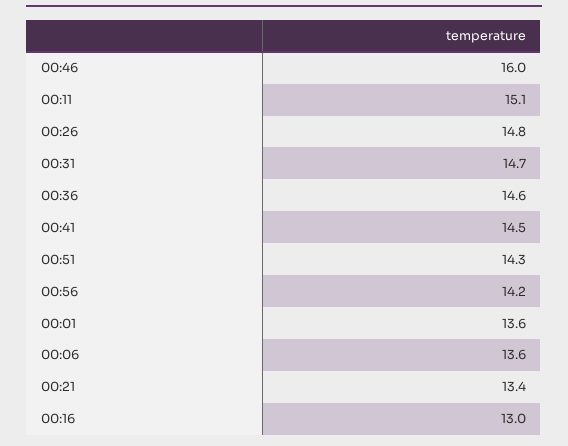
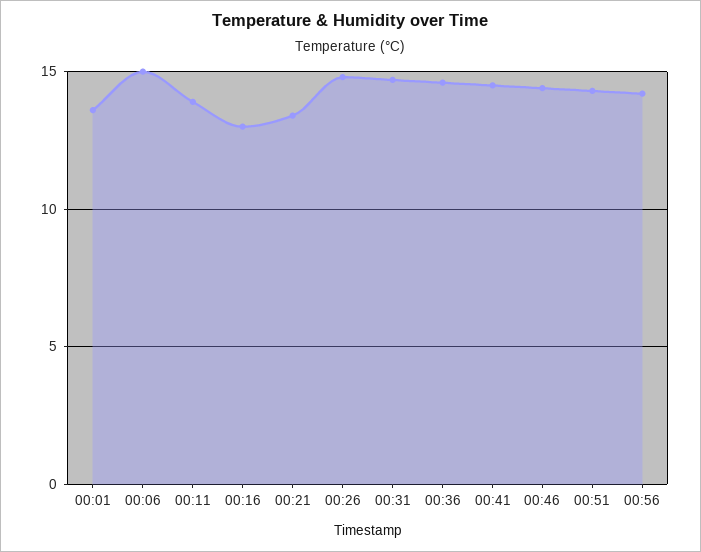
00:46: 16 -> 14.5
00:11: 15.1 -> 14
00:06: 13.6 -> 15

